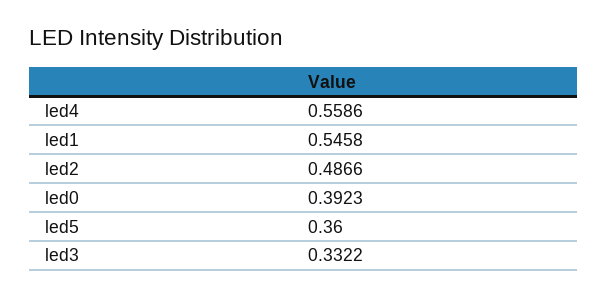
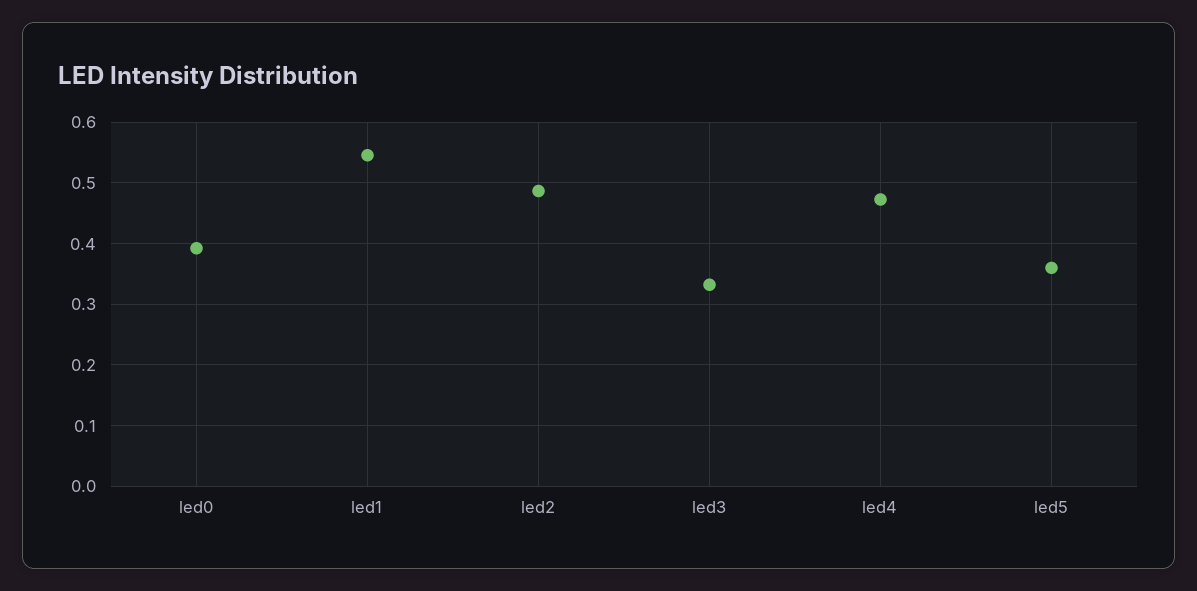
led4: 0.5586 -> 0.47

